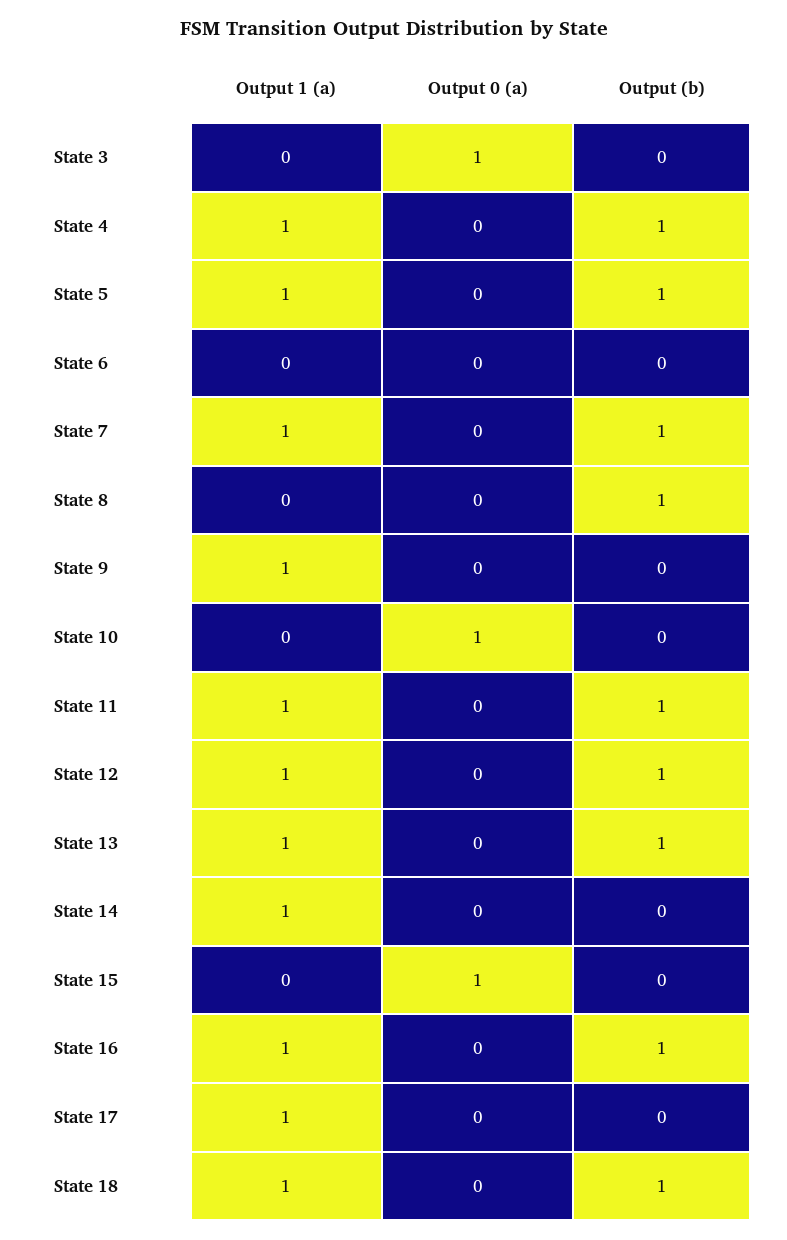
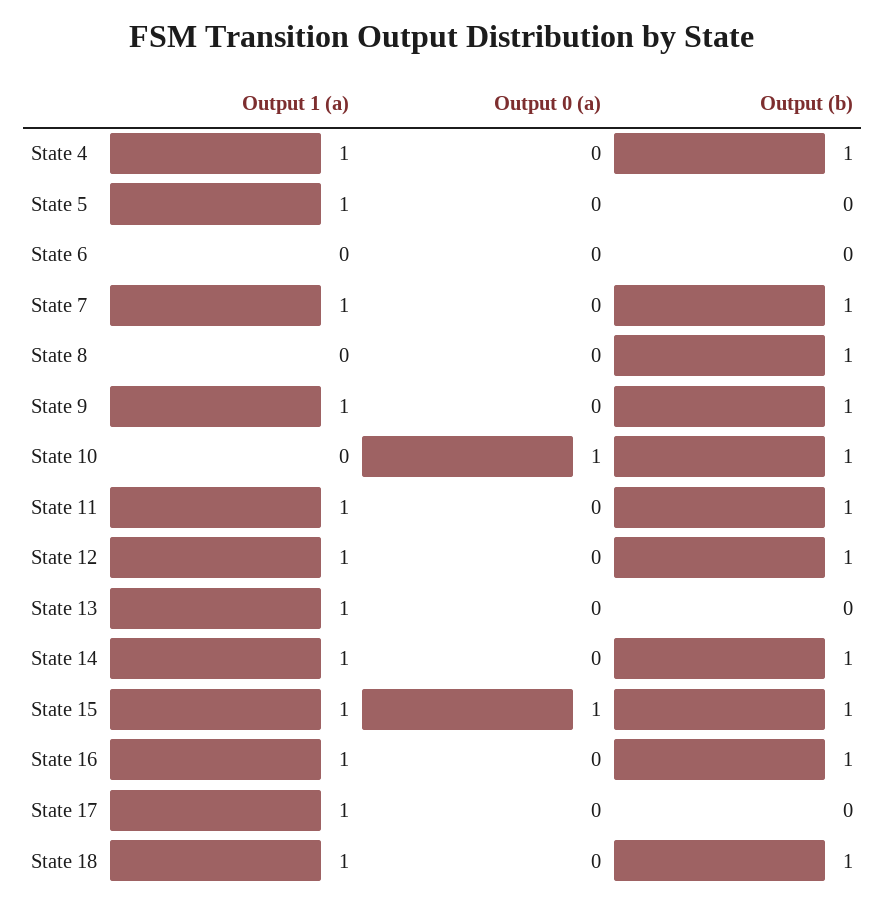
Output 1 (a), State 3: 0 -> none
Output 0 (a), State 3: 1 -> none
Output (b), State 3: 0 -> none
Output (b), State 5: 1 -> 0
Output (b), State 9: 0 -> 1
Output (b), State 10: 0 -> 1
Output (b), State 13: 1 -> 0
Output (b), State 14: 0 -> 1
Output 1 (a), State 15: 0 -> 1
Output (b), State 15: 0 -> 1

